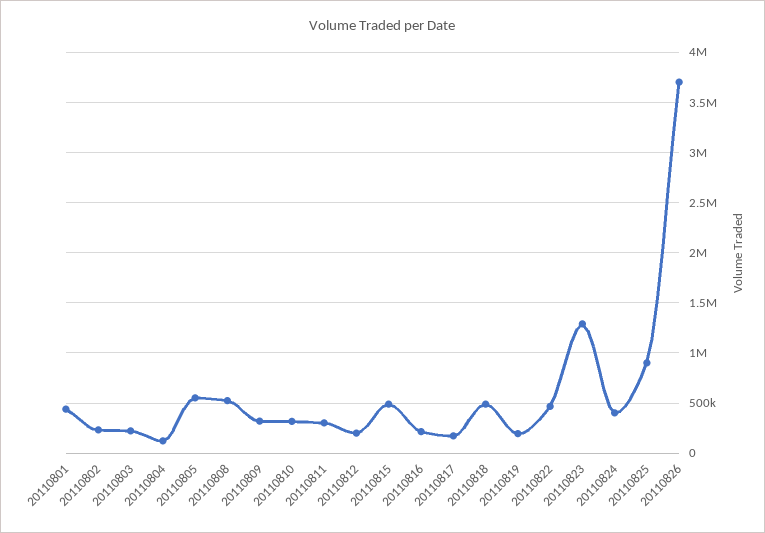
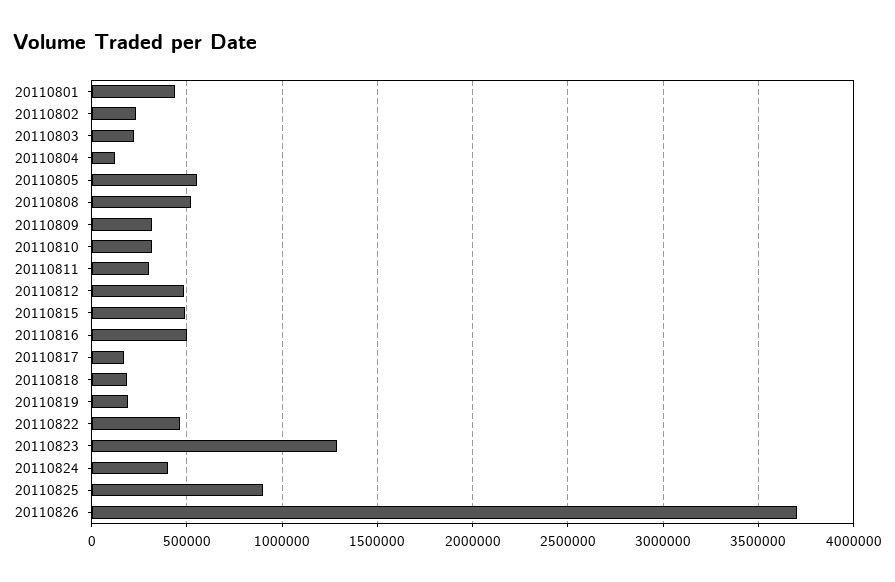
20110812: 200000 -> 500000
20110816: 200000 -> 500000
20110818: 500000 -> 200000

